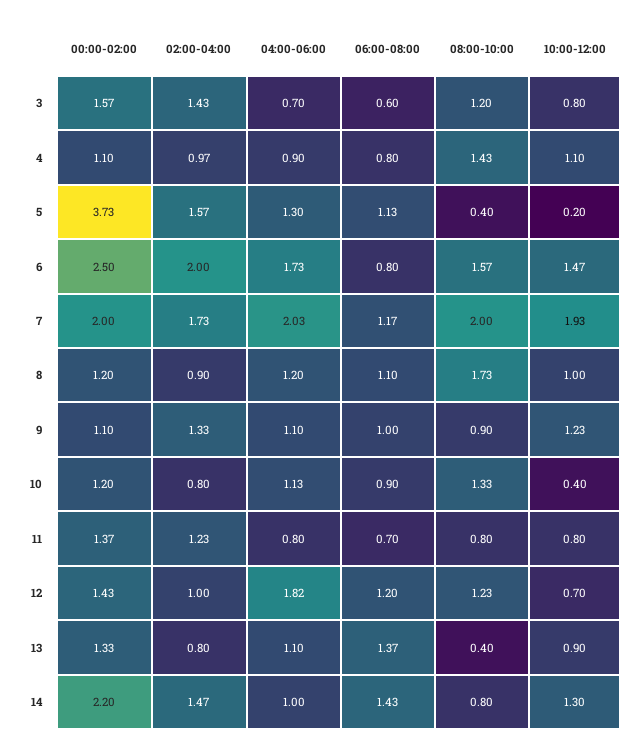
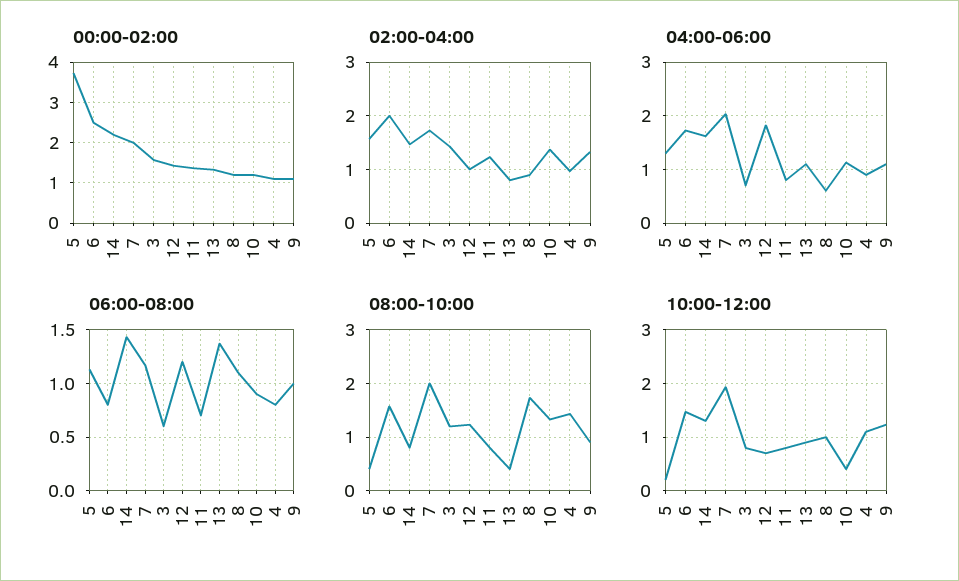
04:00-06:00, 8: 1.2 -> 0.6
02:00-04:00, 10: 0.8 -> 1.4
04:00-06:00, 14: 1 -> 1.6

